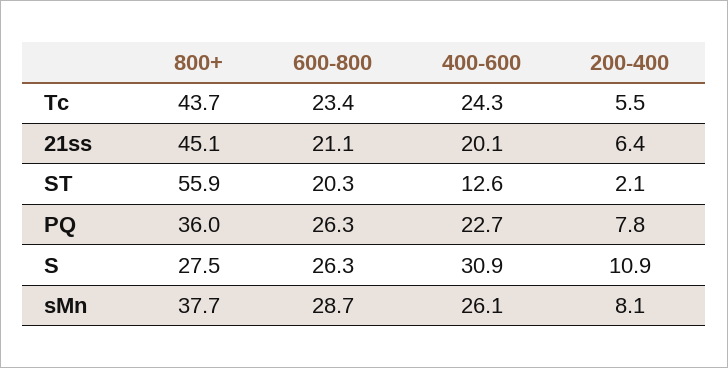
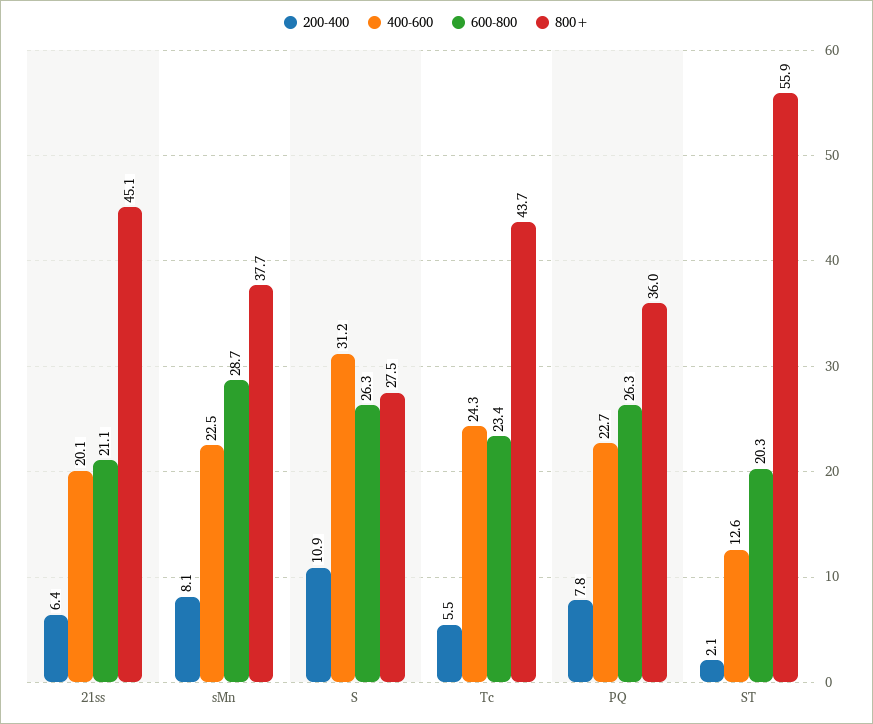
400-600, S: 30.9 -> 31.2
400-600, sMn: 26.1 -> 22.5

